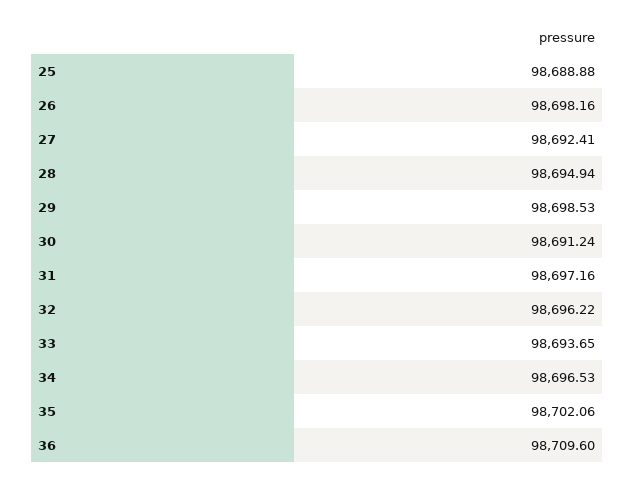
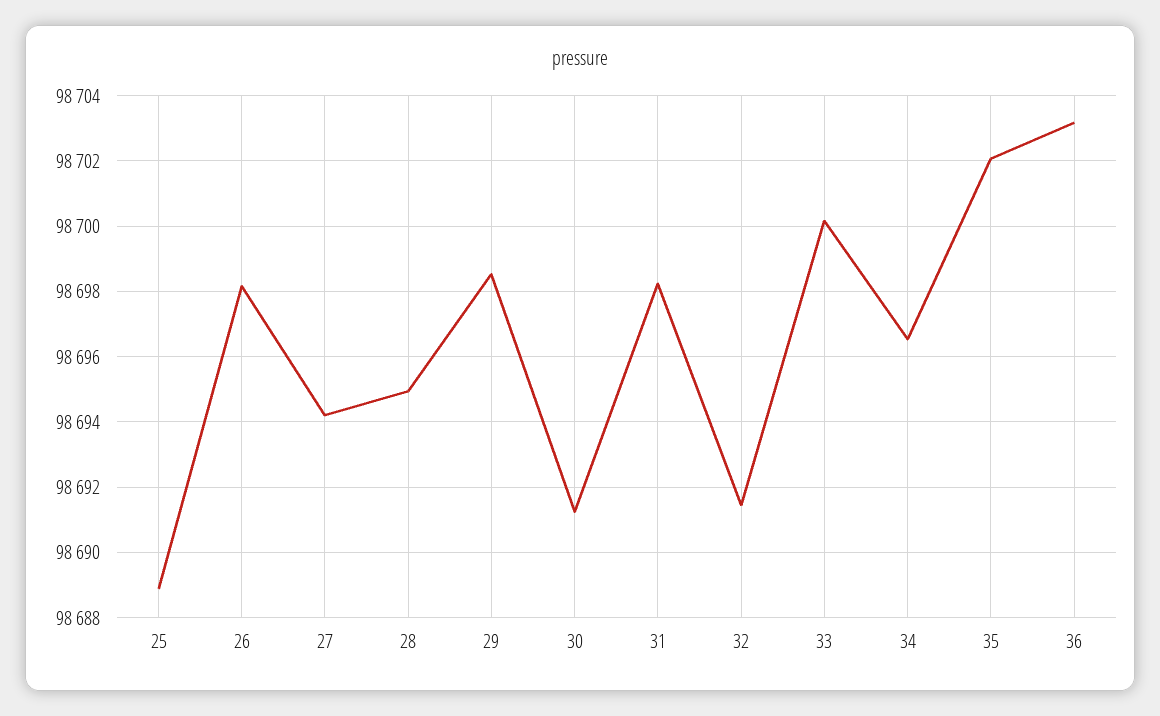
27: 98692.41 -> 98694.2
31: 98697.16 -> 98698.2
32: 98696.22 -> 98691.4
33: 98693.65 -> 98700.2
36: 98709.6 -> 98703.2

